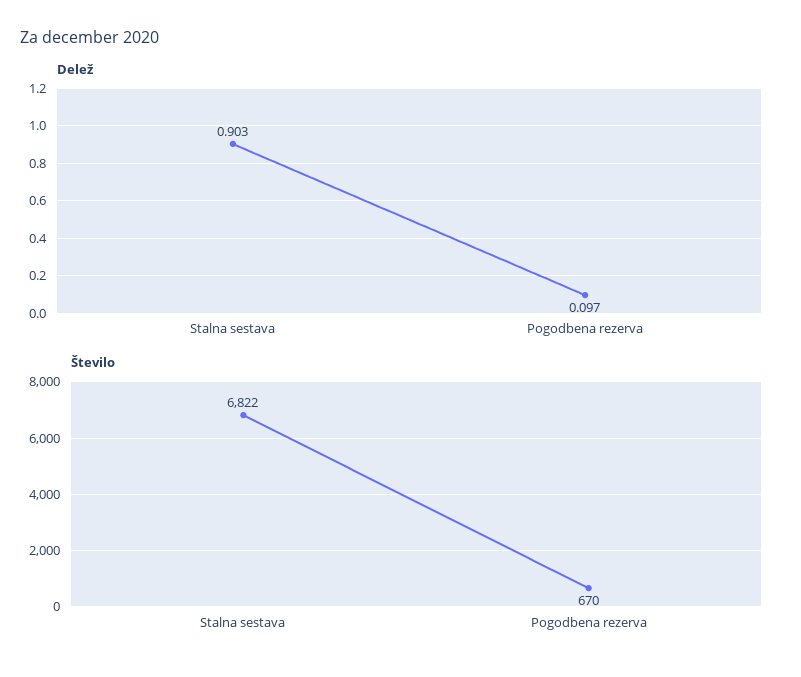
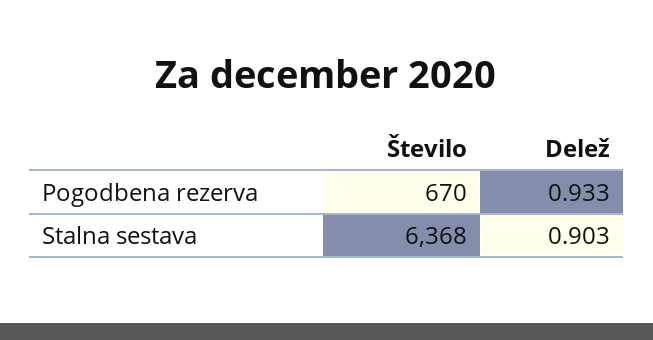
Delež, Pogodbena rezerva: 0.097 -> 0.933
Število, Stalna sestava: 6822 -> 6368

